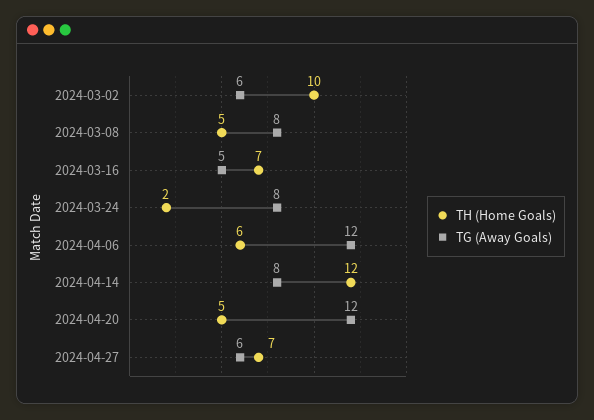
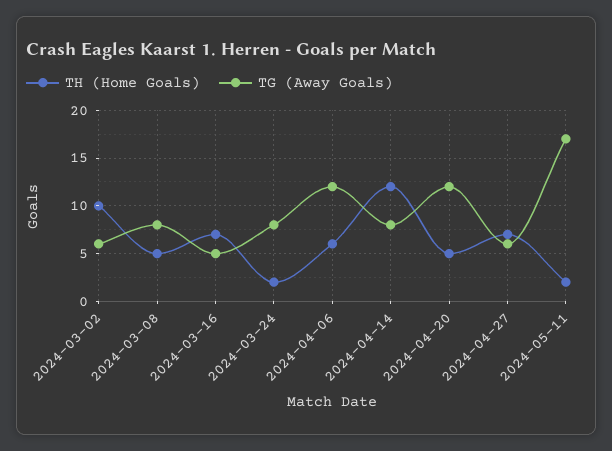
TH (Home Goals), 2024-05-11: none -> 2
TG (Away Goals), 2024-05-11: none -> 17

